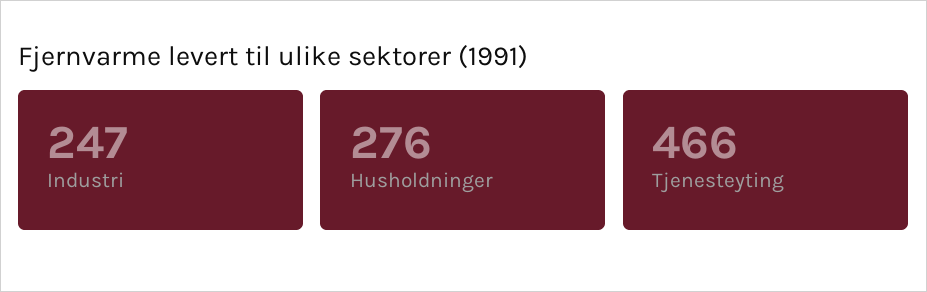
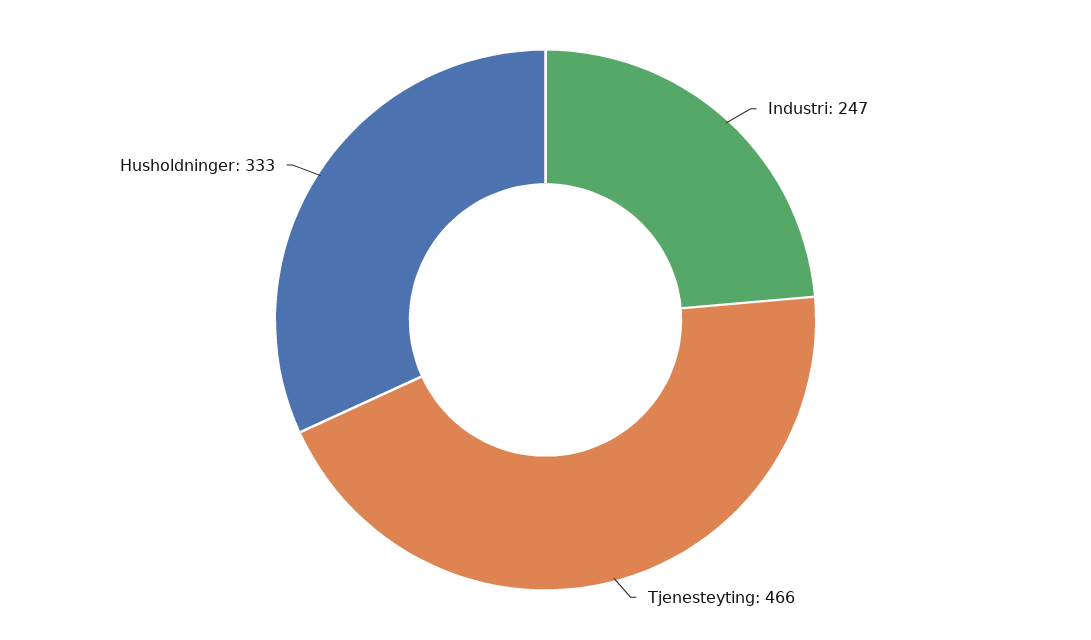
Husholdninger: 276 -> 333

